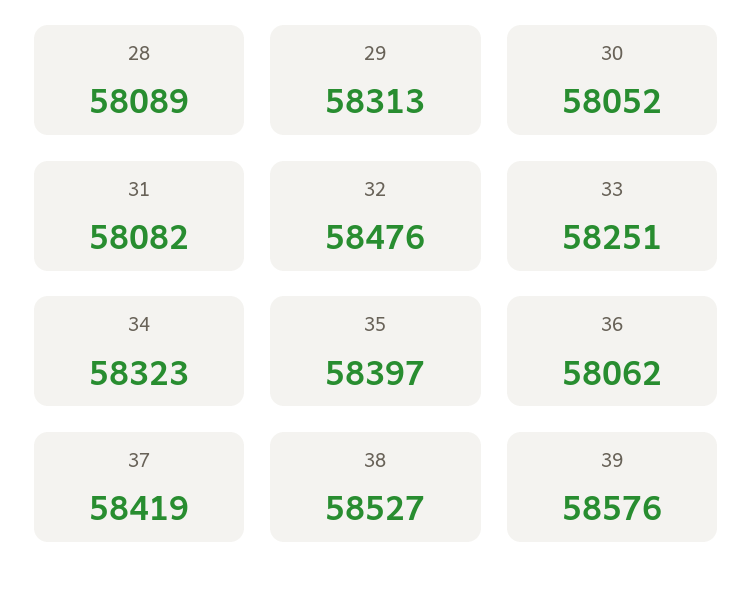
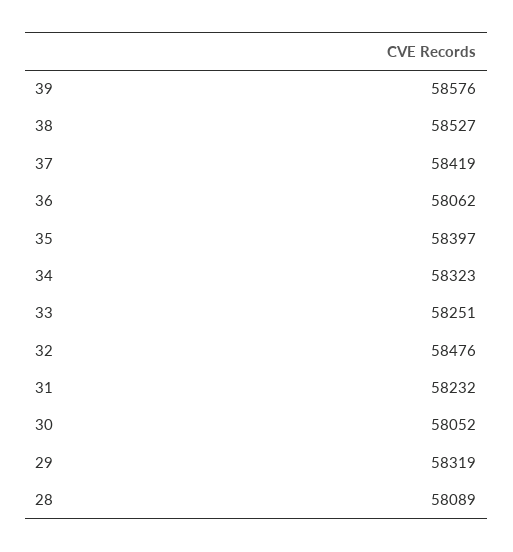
29: 58313 -> 58319
31: 58082 -> 58232

